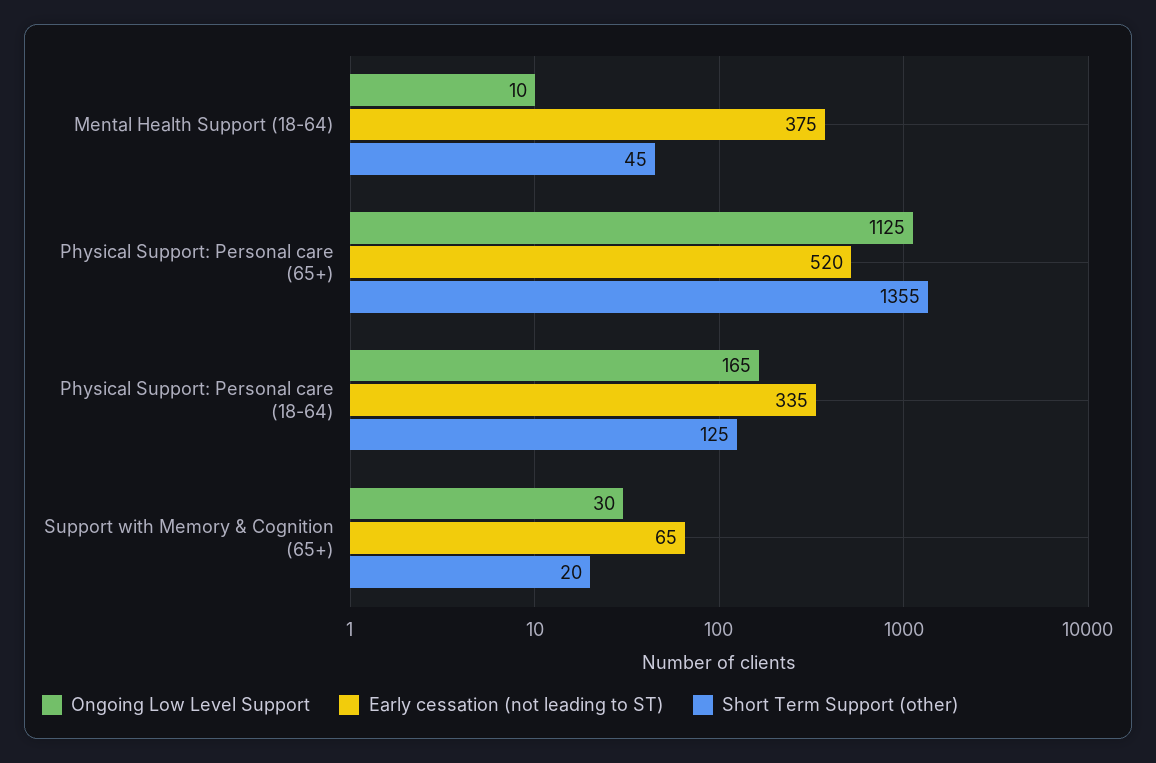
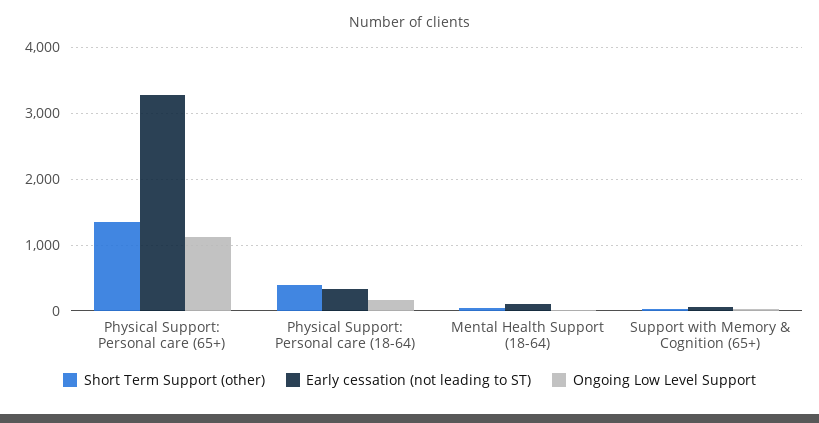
Early cessation (not leading to ST), Mental Health Support (18-64): 375 -> 100
Early cessation (not leading to ST), Physical Support: Personal care (65+): 520 -> 3300
Short Term Support (other), Physical Support: Personal care (18-64): 125 -> 400

